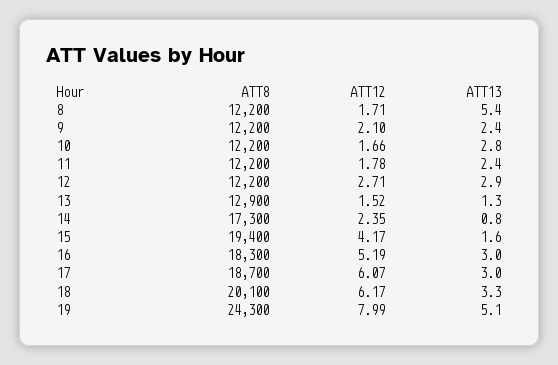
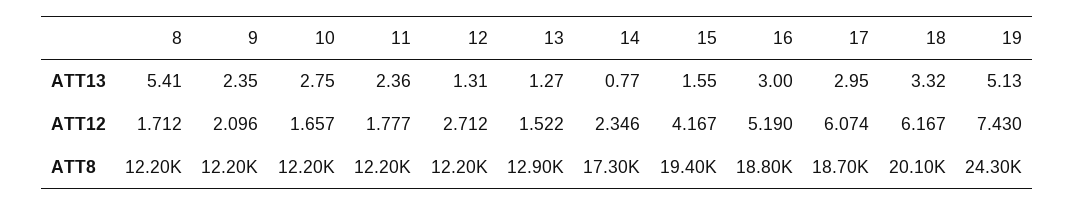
ATT13, 12: 2.9 -> 1.31
ATT8, 16: 18300 -> 18800
ATT12, 19: 7.99 -> 7.43

